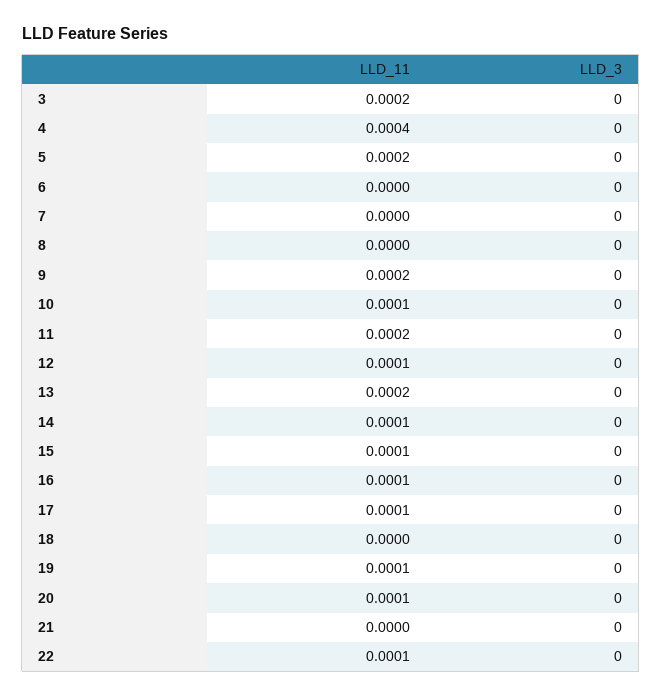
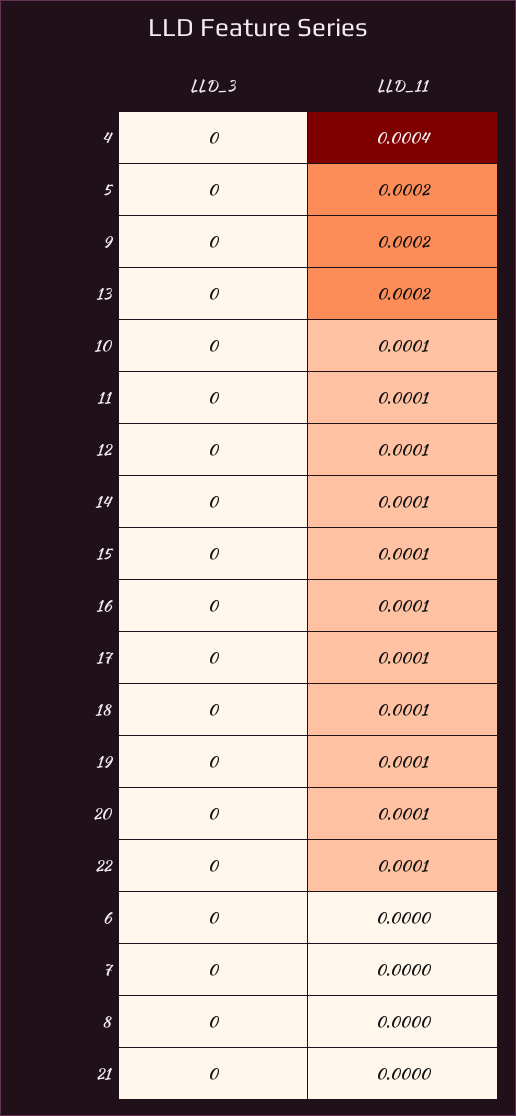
LLD_11, 3: 0.0002 -> none
LLD_3, 3: 0 -> none
LLD_11, 11: 0.0002 -> 0.0001
LLD_11, 18: 0 -> 0.0001

